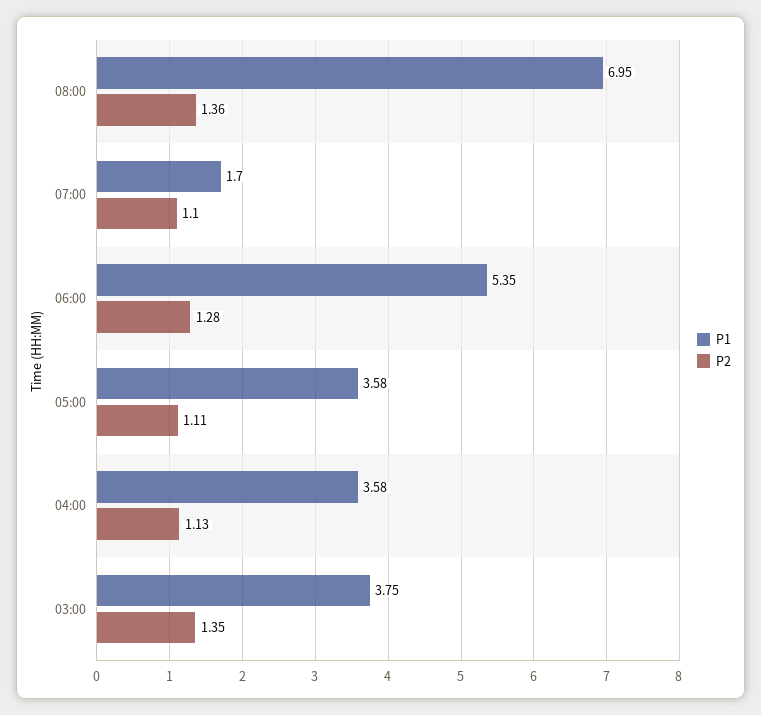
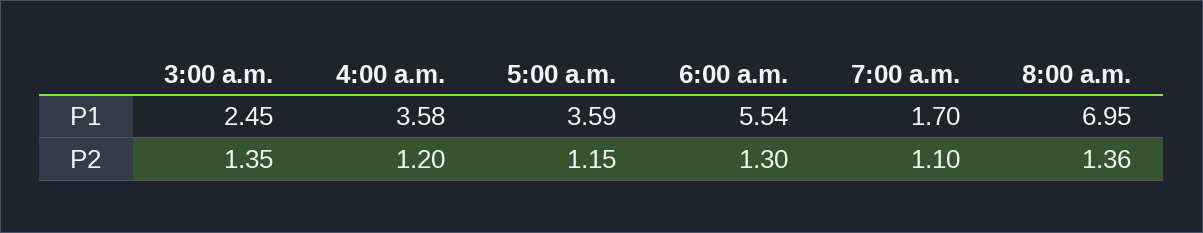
P1, 06:00: 5.35 -> 5.54
P2, 06:00: 1.28 -> 1.3
P1, 05:00: 3.58 -> 3.59
P2, 05:00: 1.11 -> 1.15
P2, 04:00: 1.13 -> 1.2
P1, 03:00: 3.75 -> 2.45

